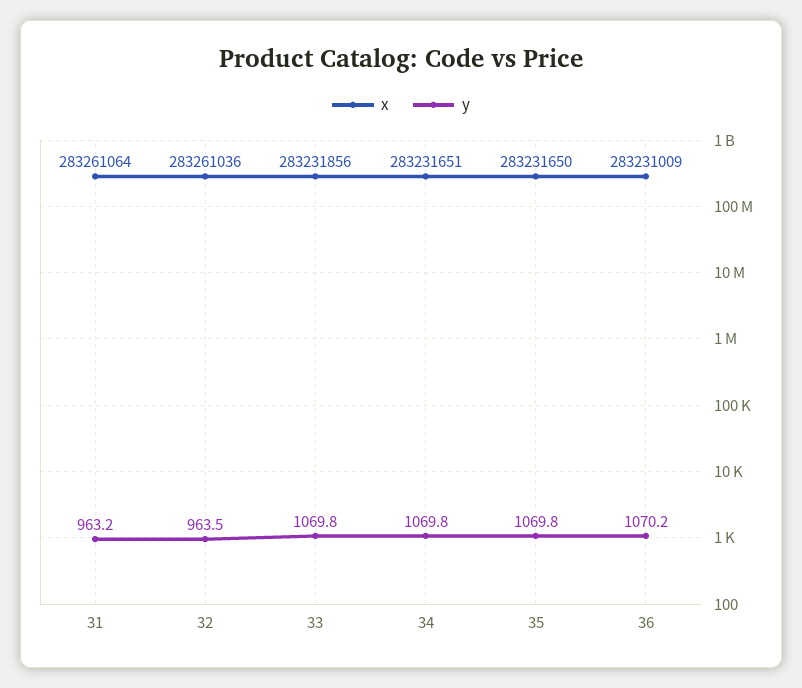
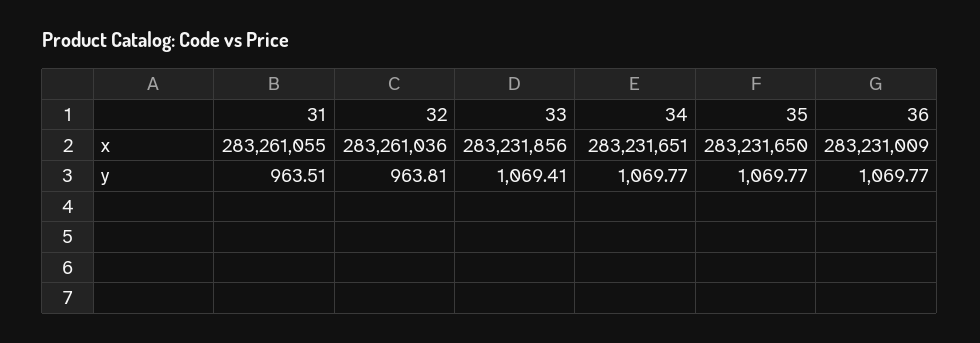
x, 31: 283261064 -> 283261055
y, 31: 963.2 -> 963.51
y, 32: 963.5 -> 963.81
y, 33: 1069.8 -> 1069.41
y, 36: 1070.2 -> 1069.77

